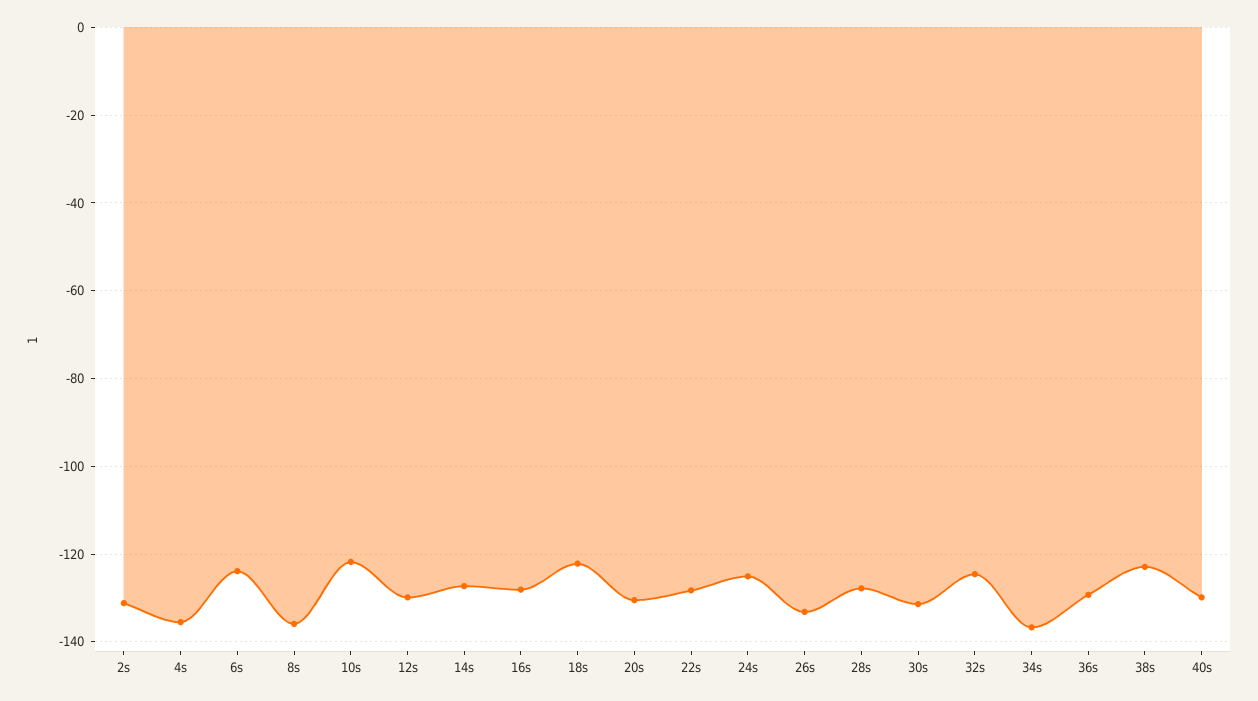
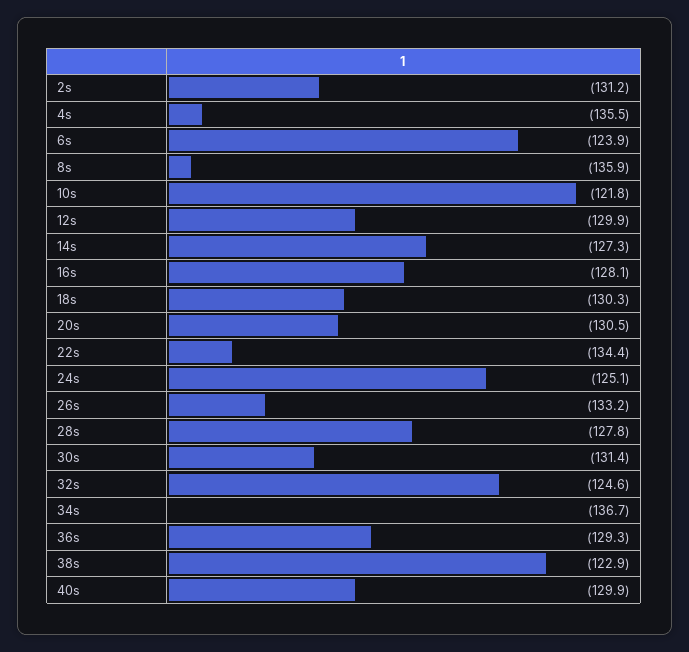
18s: -122 -> -130.3
22s: -128 -> -134.4

